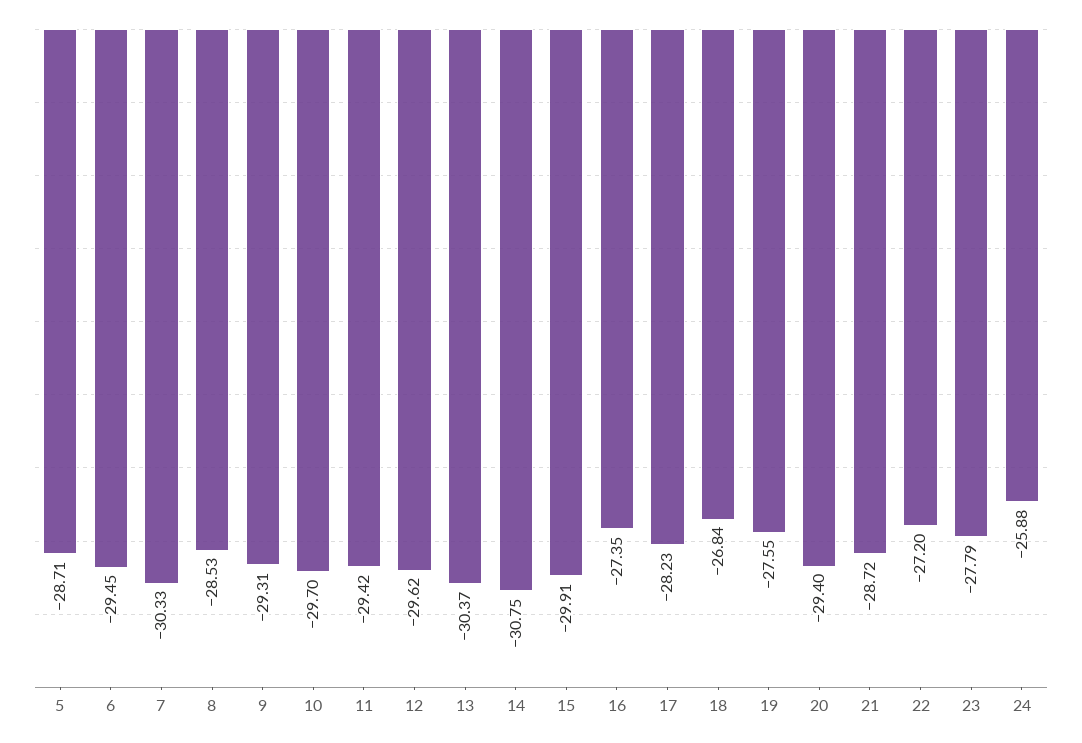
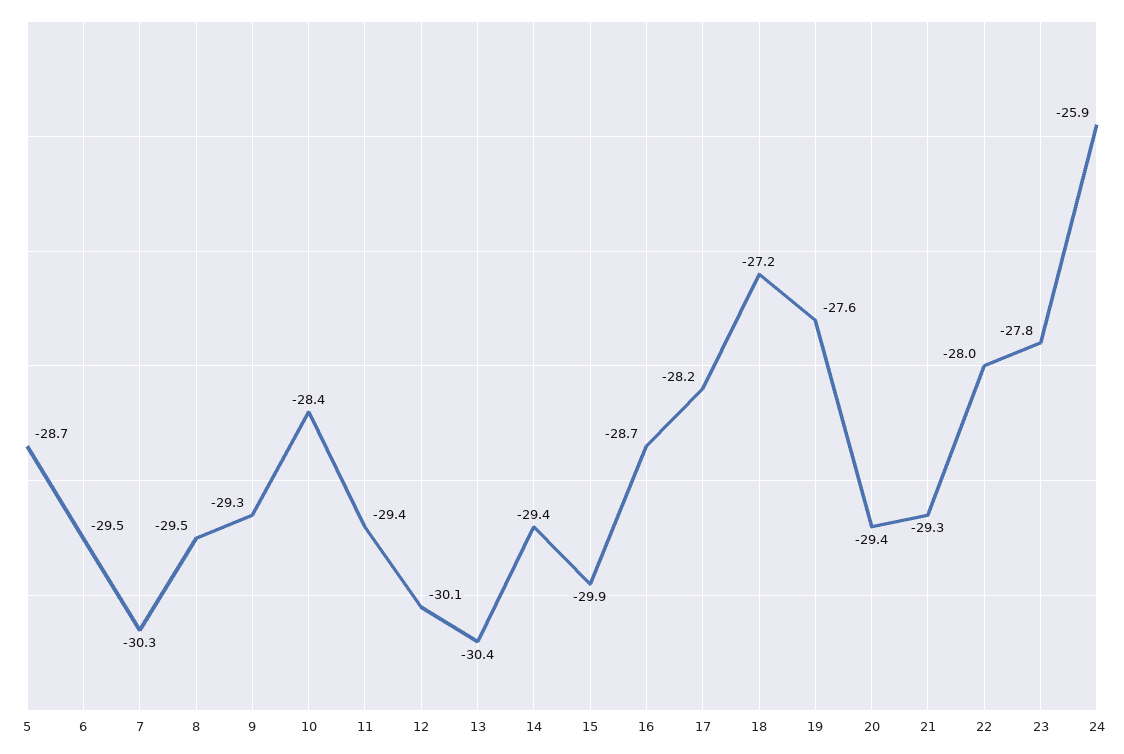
8: -28.53 -> -29.5
10: -29.7 -> -28.4
12: -29.62 -> -30.1
14: -30.75 -> -29.4
16: -27.35 -> -28.7
18: -26.84 -> -27.2
21: -28.72 -> -29.3
22: -27.2 -> -28

